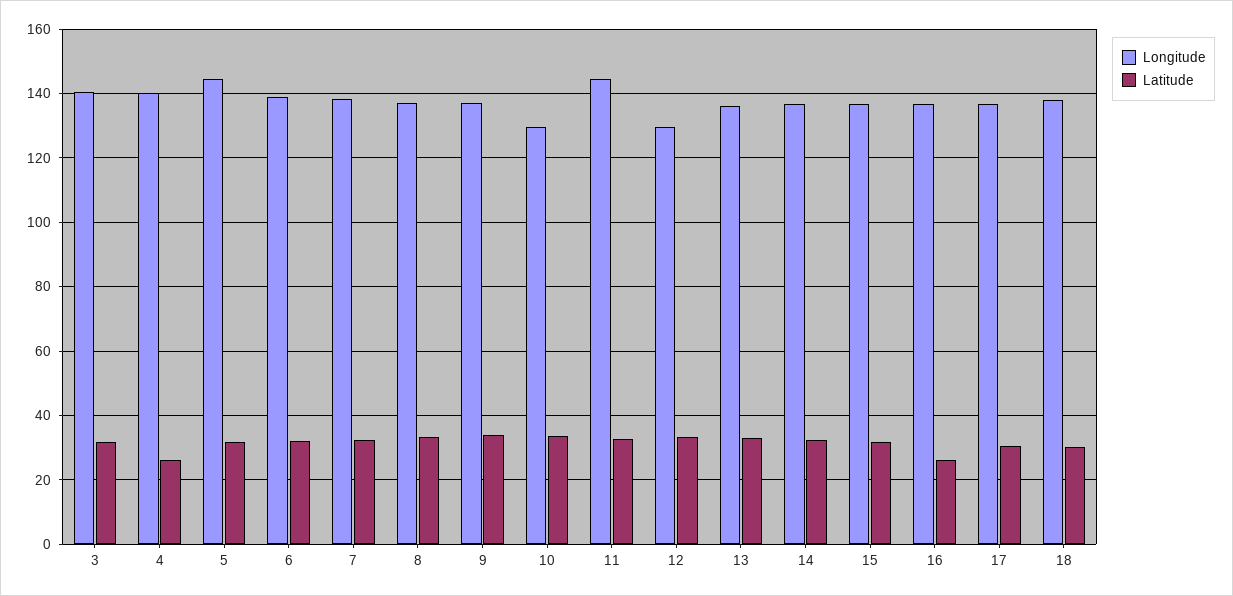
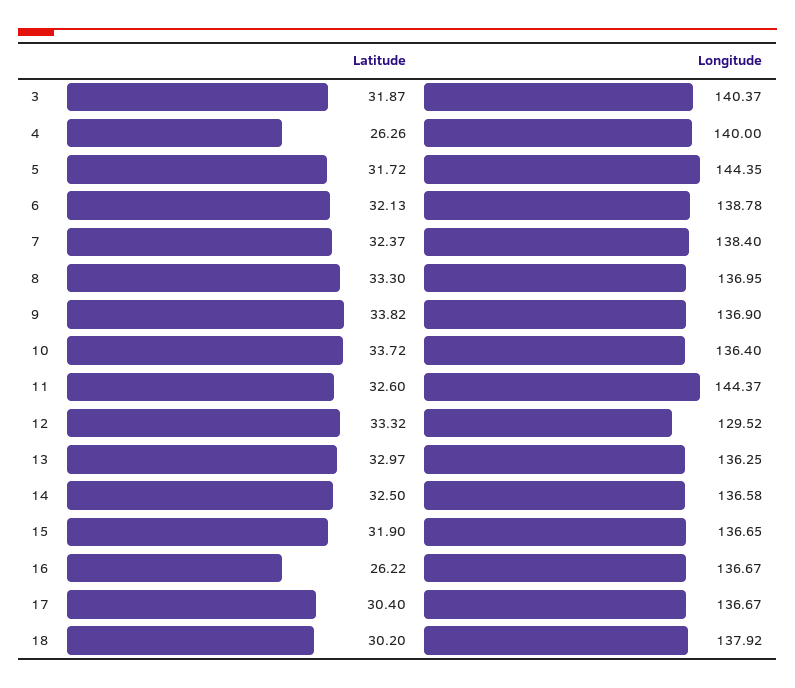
Longitude, 10: 130 -> 136.4

